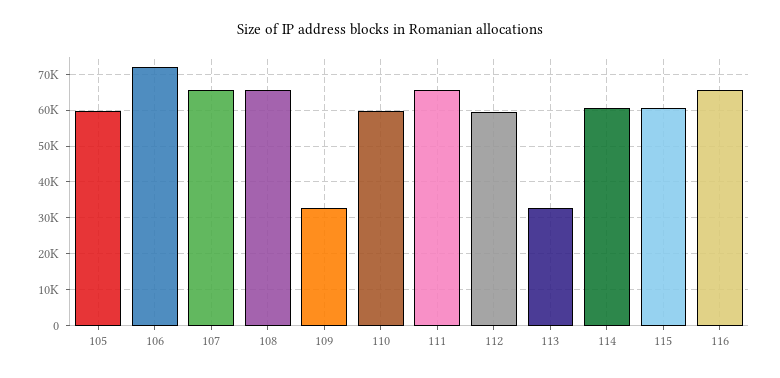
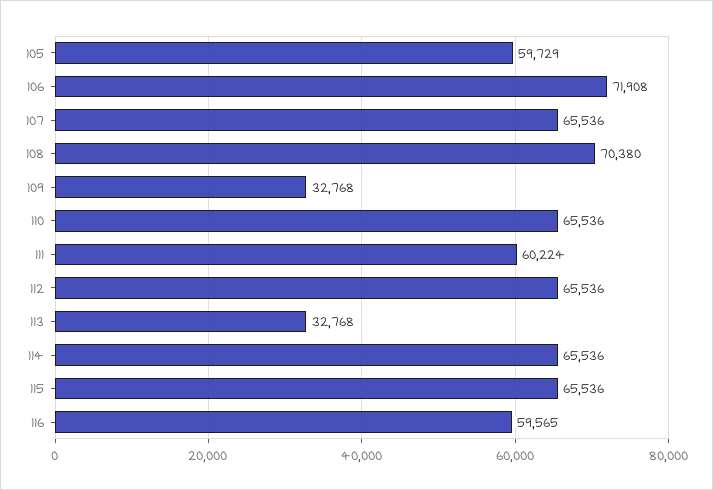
108: 66000 -> 70380
110: 60000 -> 65536
111: 66000 -> 60224
112: 60000 -> 65536
114: 60000 -> 65536
115: 60000 -> 65536
116: 66000 -> 59565

